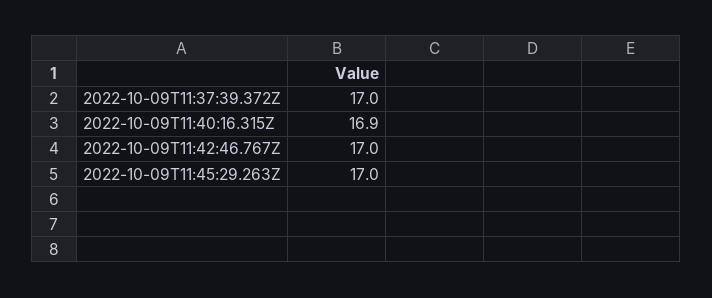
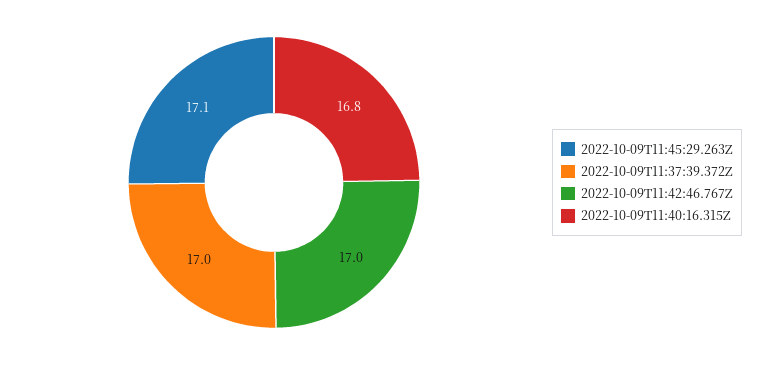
2022-10-09T11:40:16.315Z: 16.9 -> 16.8
2022-10-09T11:45:29.263Z: 17 -> 17.1

